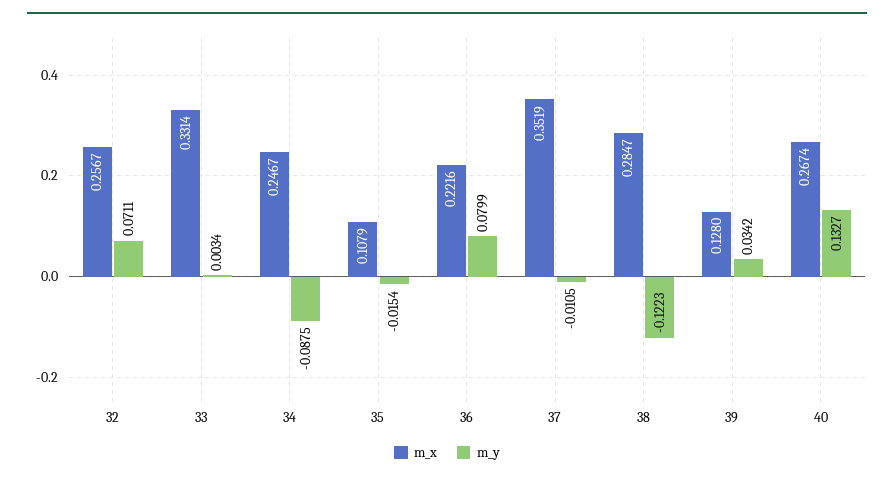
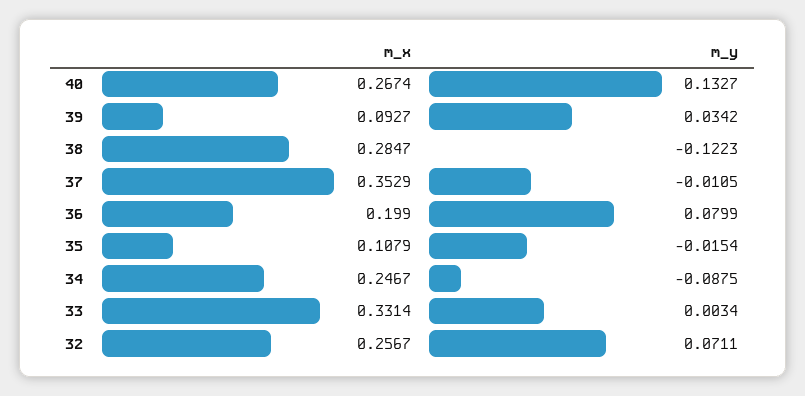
m_x, 36: 0.2216 -> 0.199
m_x, 37: 0.3519 -> 0.3529
m_x, 39: 0.128 -> 0.0927

